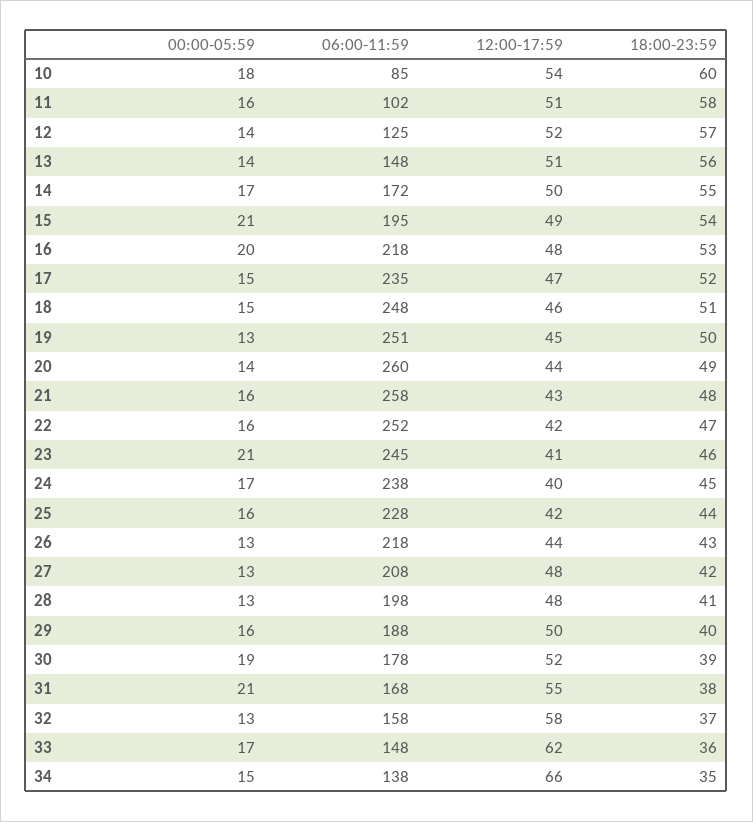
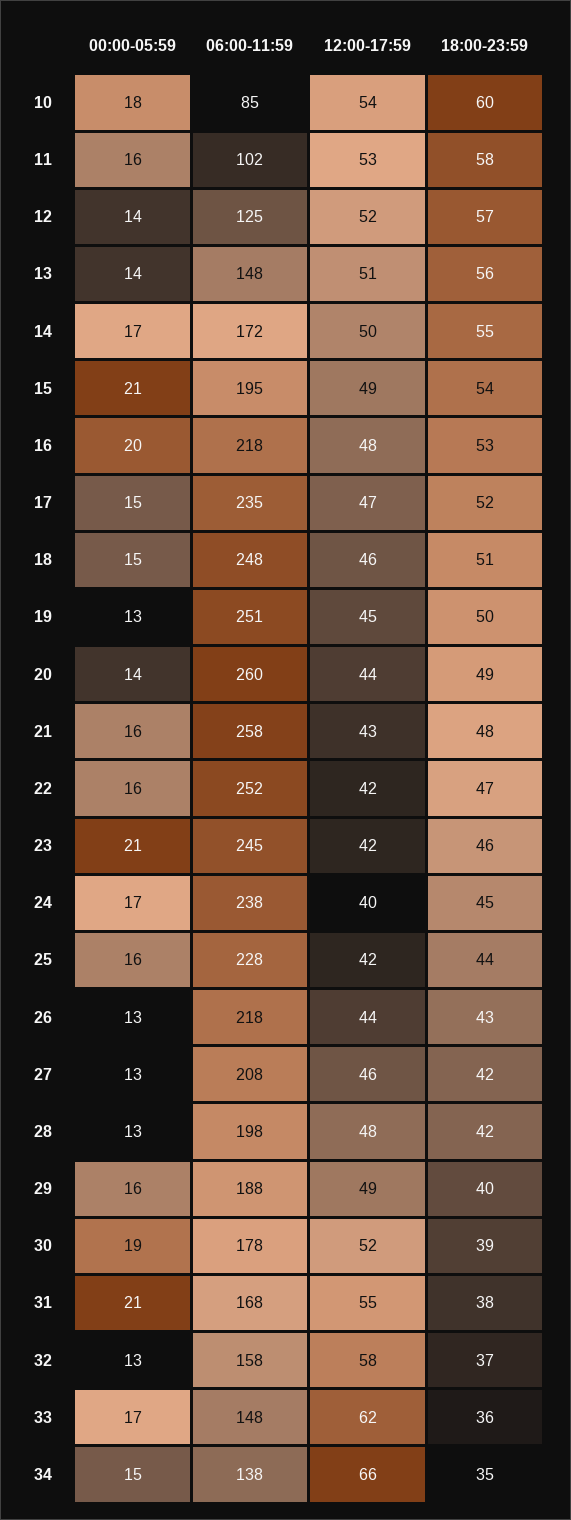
12:00-17:59, 11: 51 -> 53
12:00-17:59, 23: 41 -> 42
12:00-17:59, 27: 48 -> 46
18:00-23:59, 28: 41 -> 42
12:00-17:59, 29: 50 -> 49

